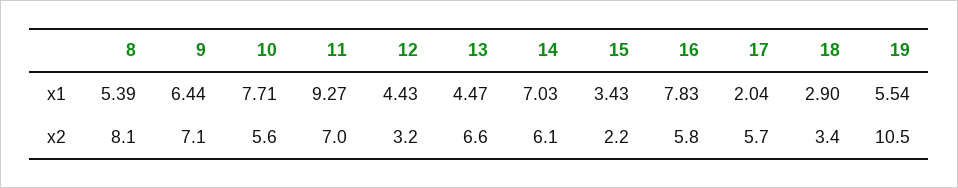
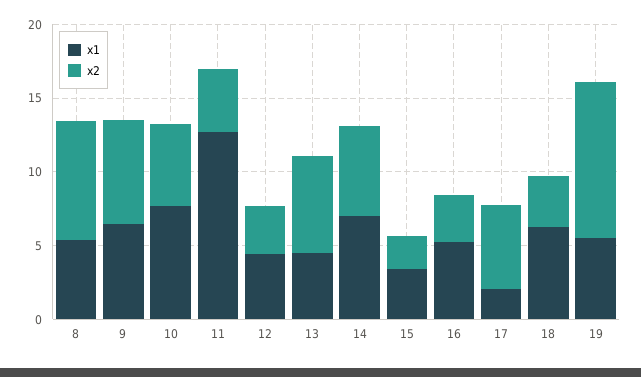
x1, 11: 9.27 -> 13
x1, 16: 7.83 -> 5
x1, 18: 2.9 -> 6
x2, 11: 7 -> 4
x2, 16: 5.8 -> 3

